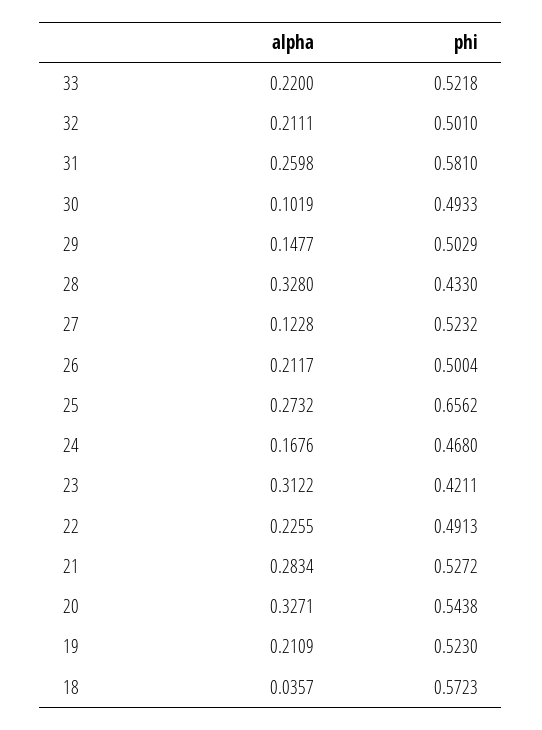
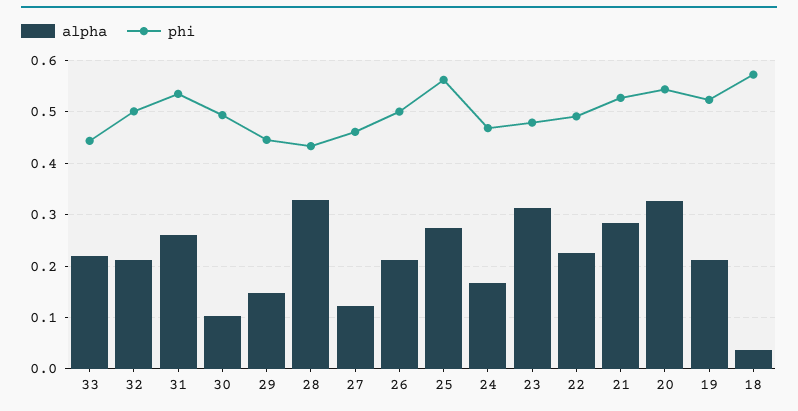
phi, 33: 0.5218 -> 0.44
phi, 31: 0.581 -> 0.54
phi, 29: 0.5029 -> 0.44
phi, 27: 0.5232 -> 0.46
phi, 25: 0.6562 -> 0.56
phi, 23: 0.4211 -> 0.48

